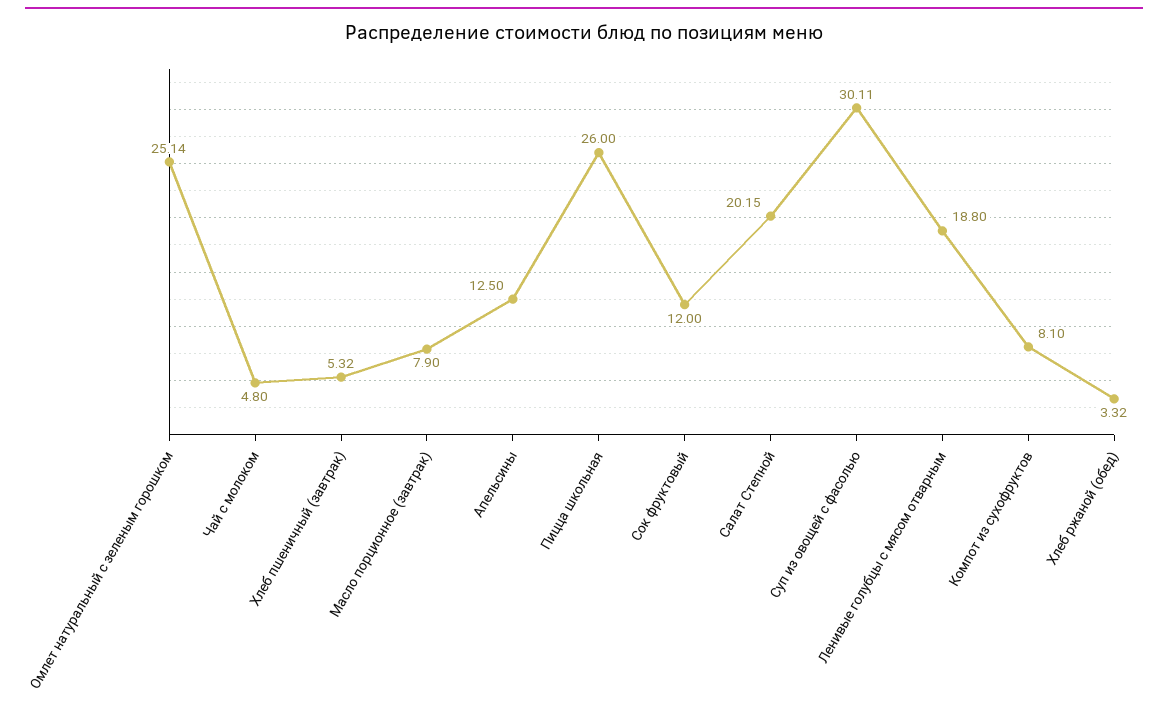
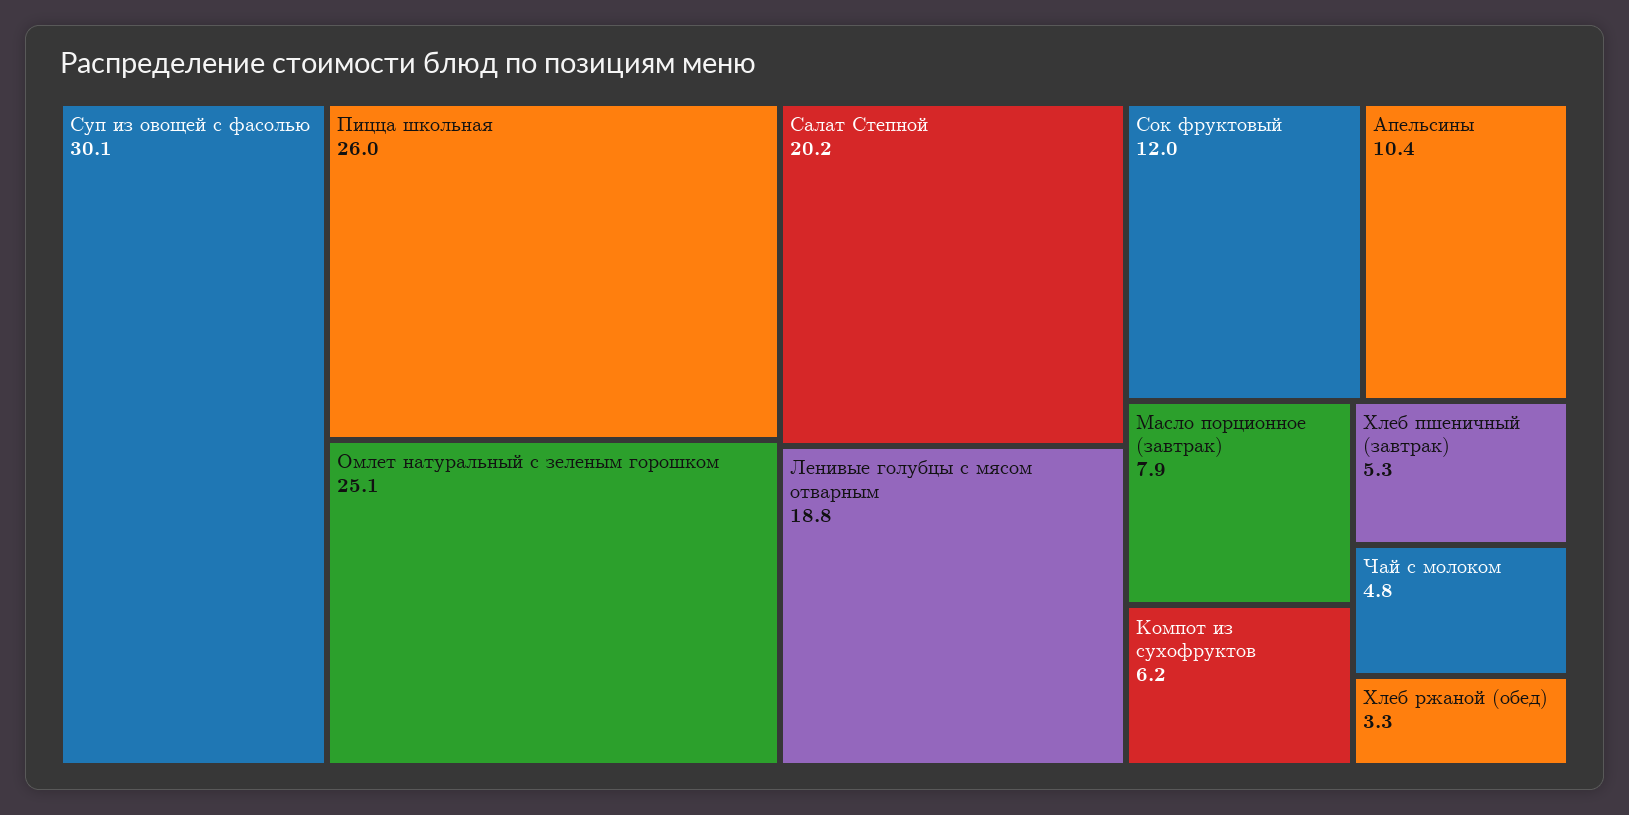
Апельсины: 12.5 -> 10.4
Компот из сухофруктов: 8.1 -> 6.2

